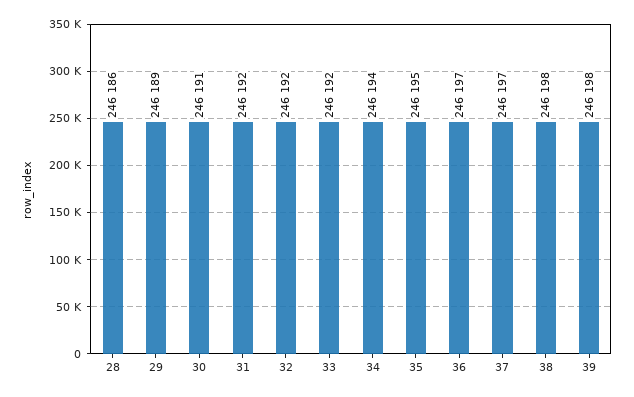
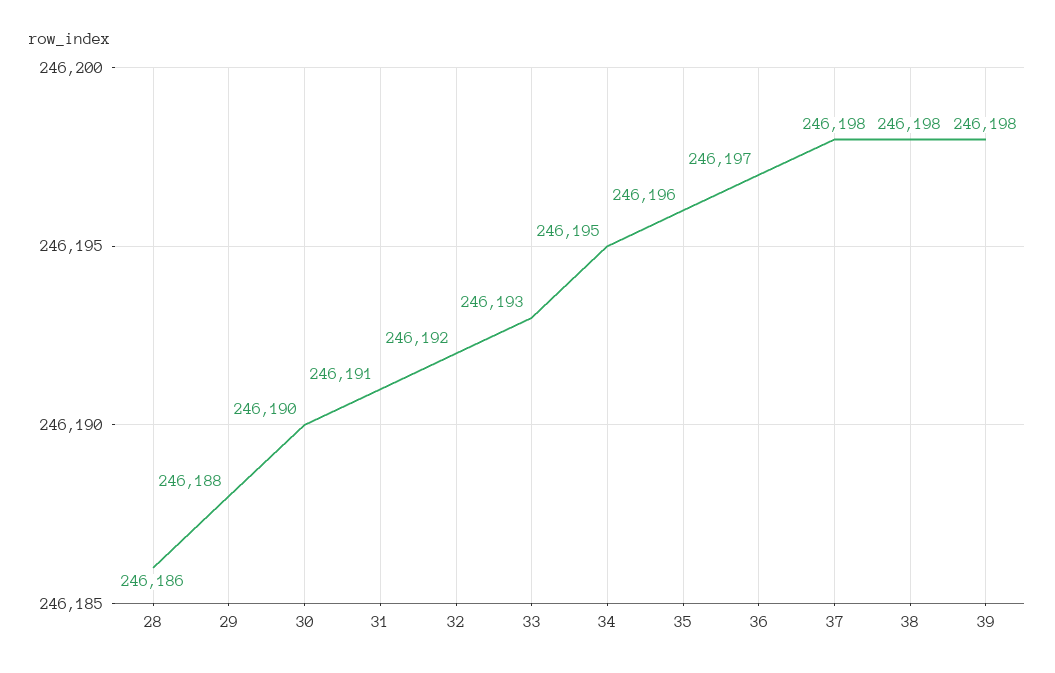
29: 246189 -> 246188
30: 246191 -> 246190
31: 246192 -> 246191
33: 246192 -> 246193
34: 246194 -> 246195
35: 246195 -> 246196
37: 246197 -> 246198

